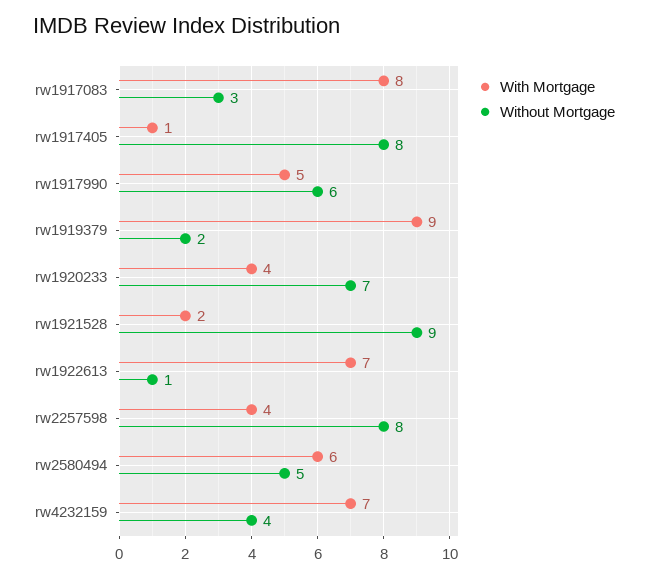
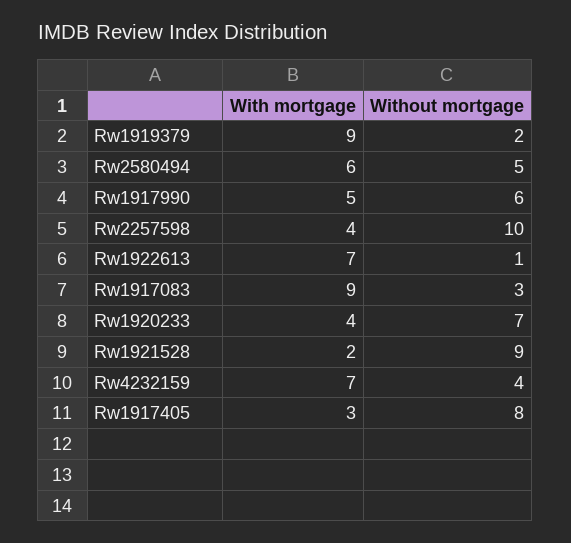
With Mortgage, rw1917083: 8 -> 9
With Mortgage, rw1917405: 1 -> 3
Without Mortgage, rw2257598: 8 -> 10

